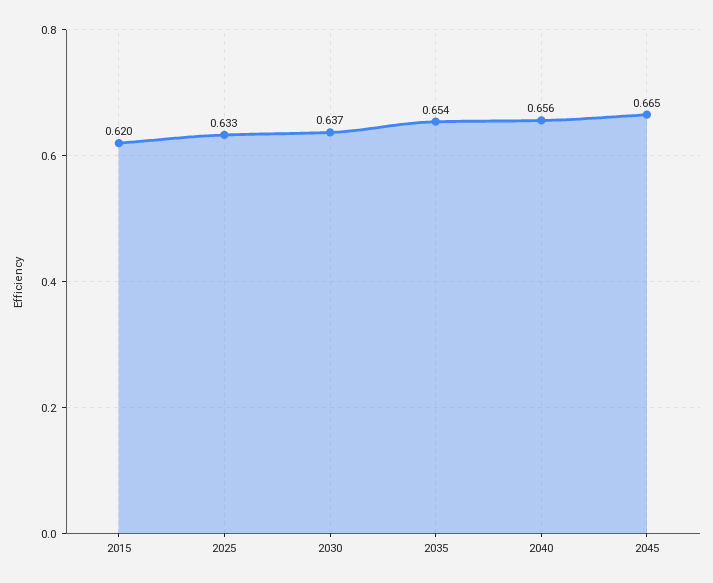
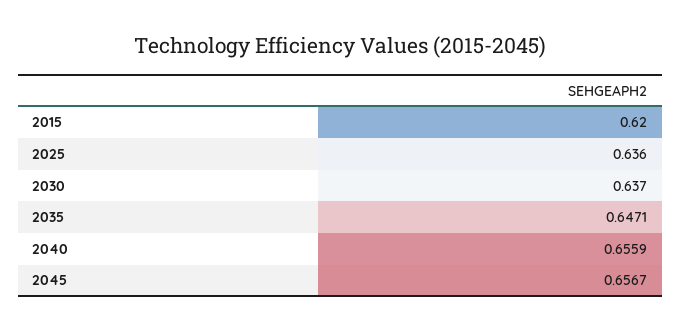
2025: 0.633 -> 0.636
2035: 0.654 -> 0.6471
2045: 0.665 -> 0.6567

